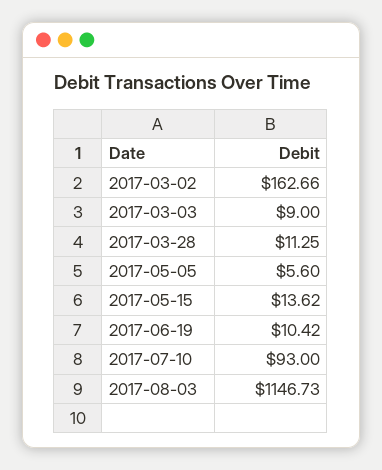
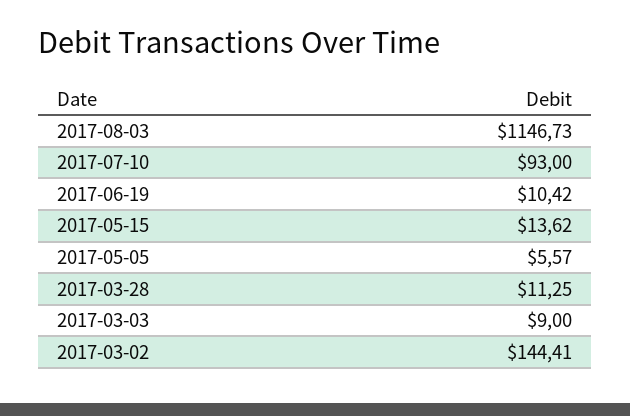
2017-03-02: 162.66 -> 144.41
2017-05-05: 5.6 -> 5.57

